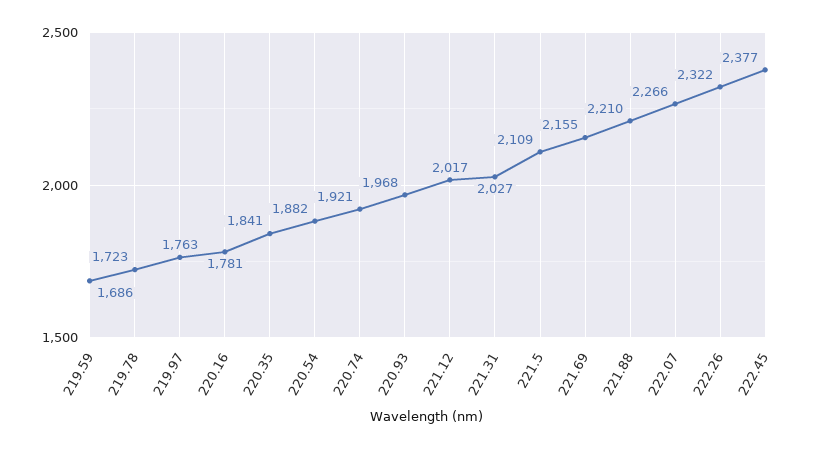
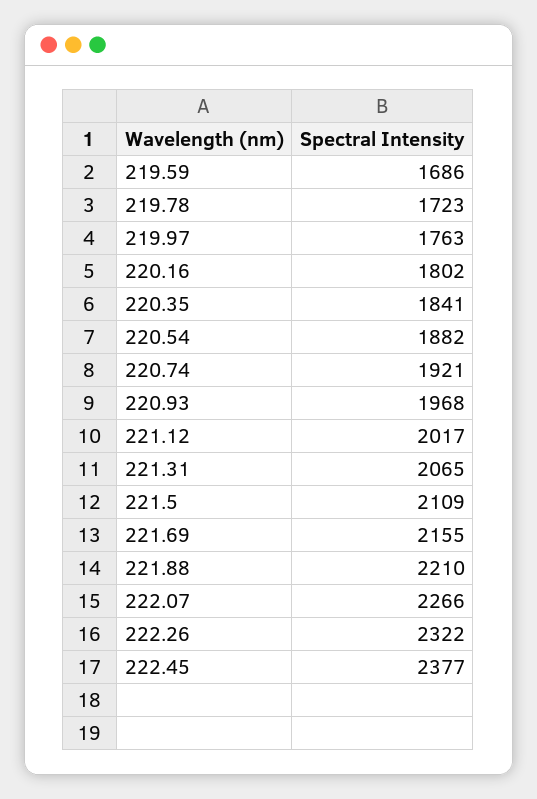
220.16: 1781 -> 1802
221.31: 2027 -> 2065

